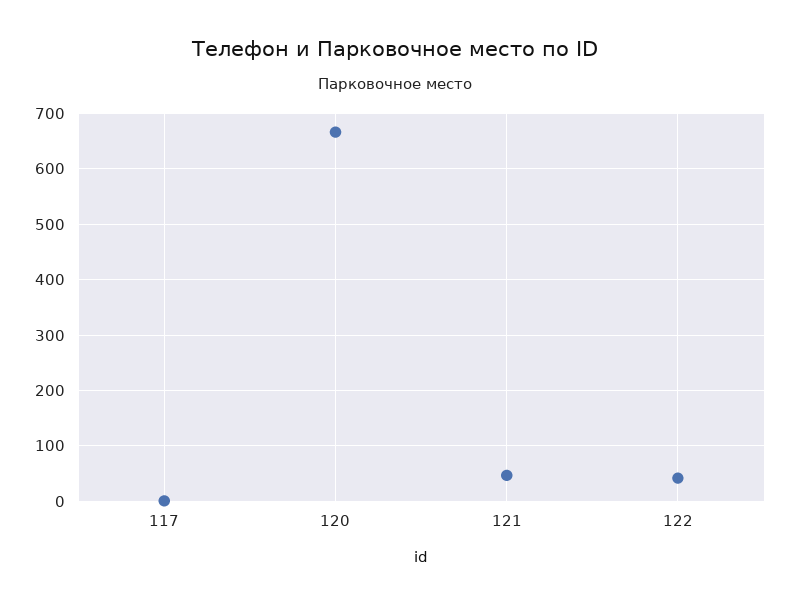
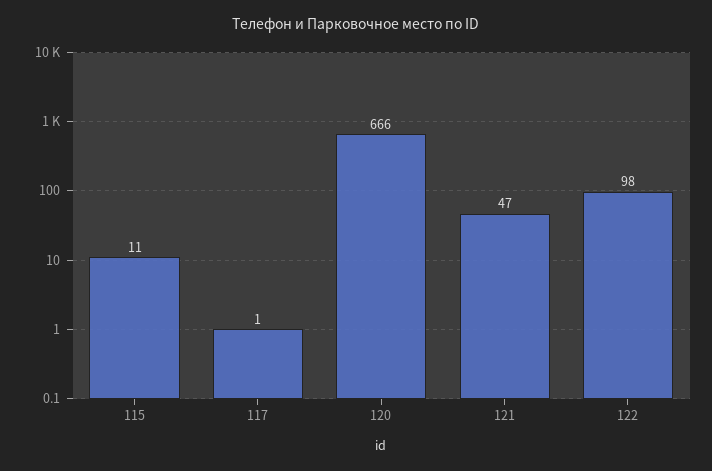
122: 40 -> 98
115: none -> 11

